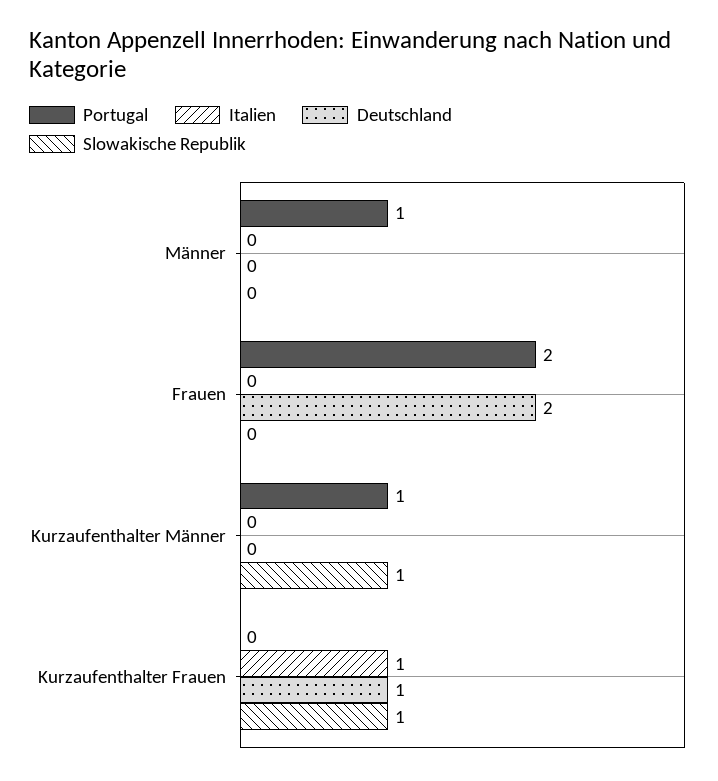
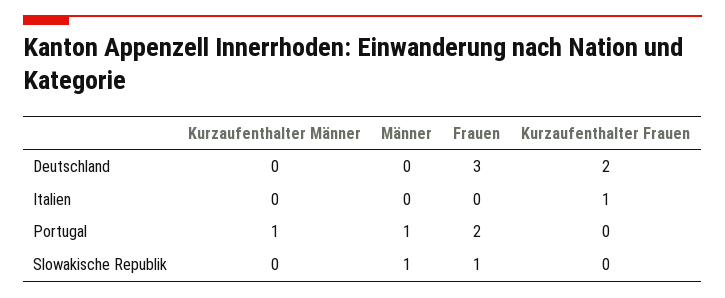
Slowakische Republik, Männer: 0 -> 1
Deutschland, Frauen: 2 -> 3
Slowakische Republik, Frauen: 0 -> 1
Slowakische Republik, Kurzaufenthalter Männer: 1 -> 0
Deutschland, Kurzaufenthalter Frauen: 1 -> 2
Slowakische Republik, Kurzaufenthalter Frauen: 1 -> 0

